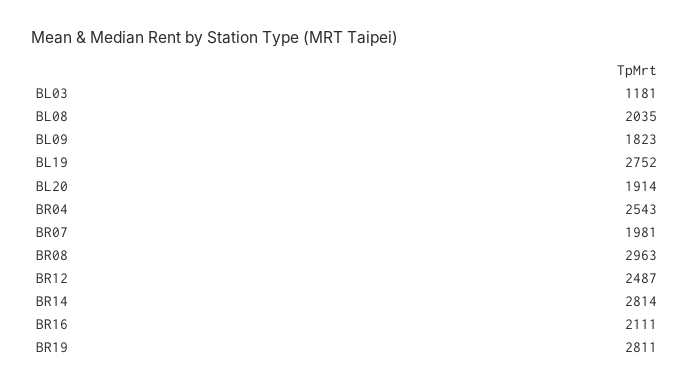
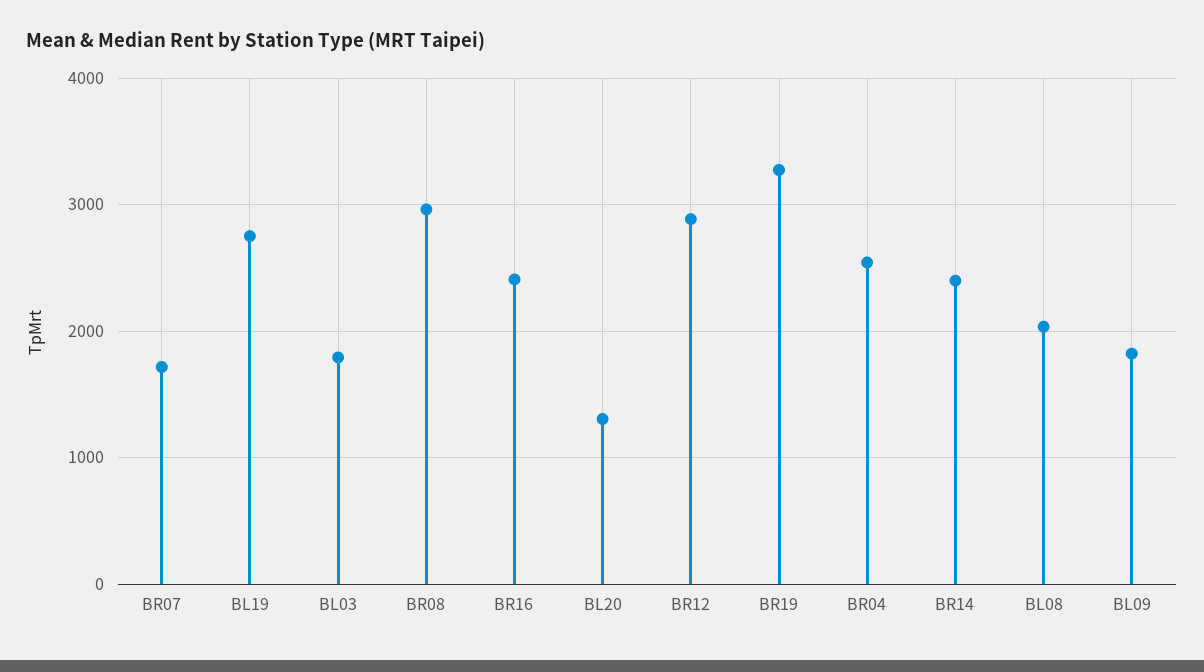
BL03: 1181 -> 1800
BL20: 1914 -> 1300
BR07: 1981 -> 1700
BR12: 2487 -> 2900
BR14: 2814 -> 2400
BR16: 2111 -> 2400
BR19: 2811 -> 3300

